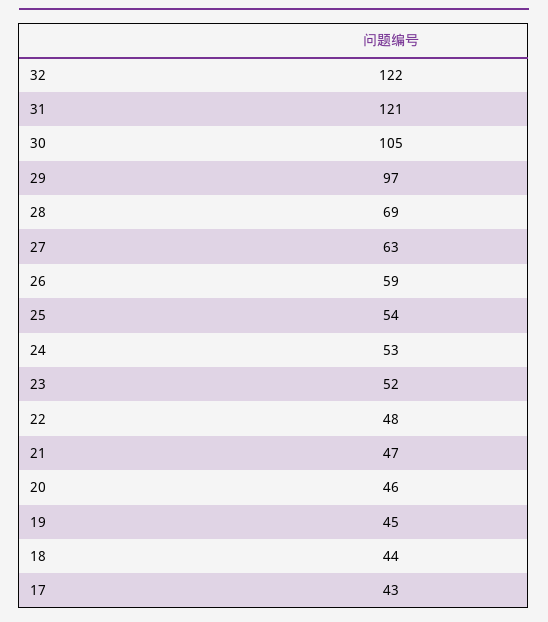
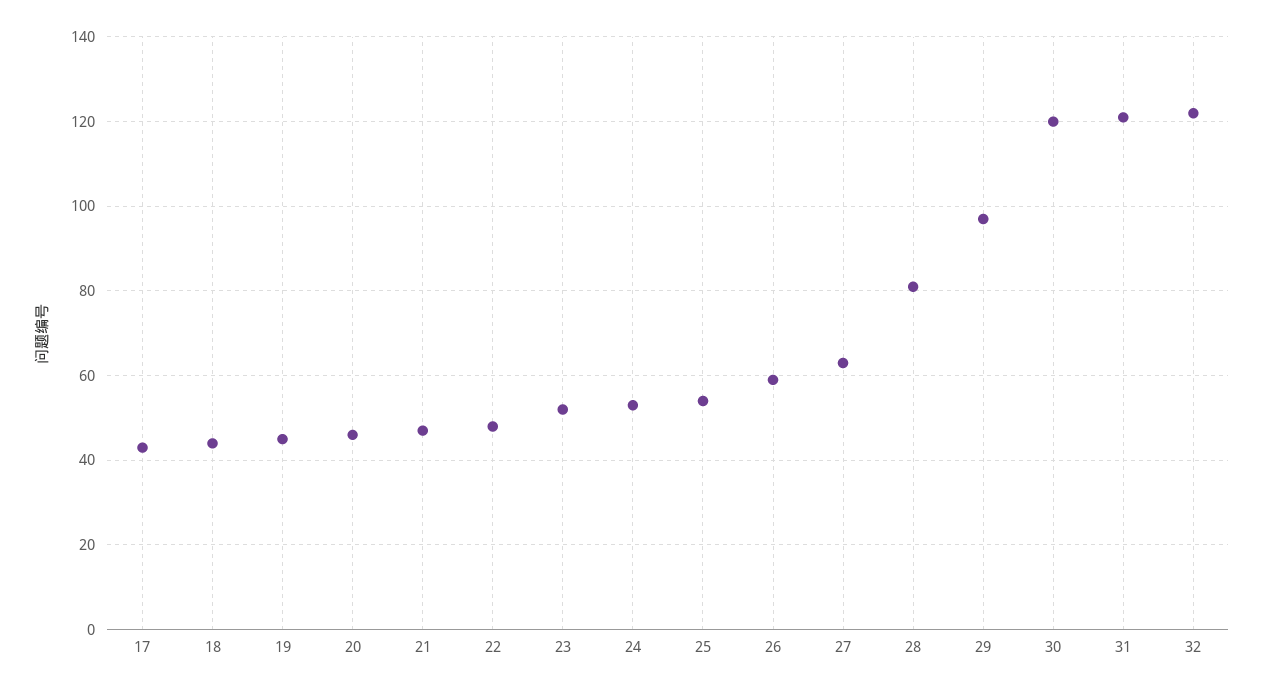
30: 105 -> 120
28: 69 -> 80

